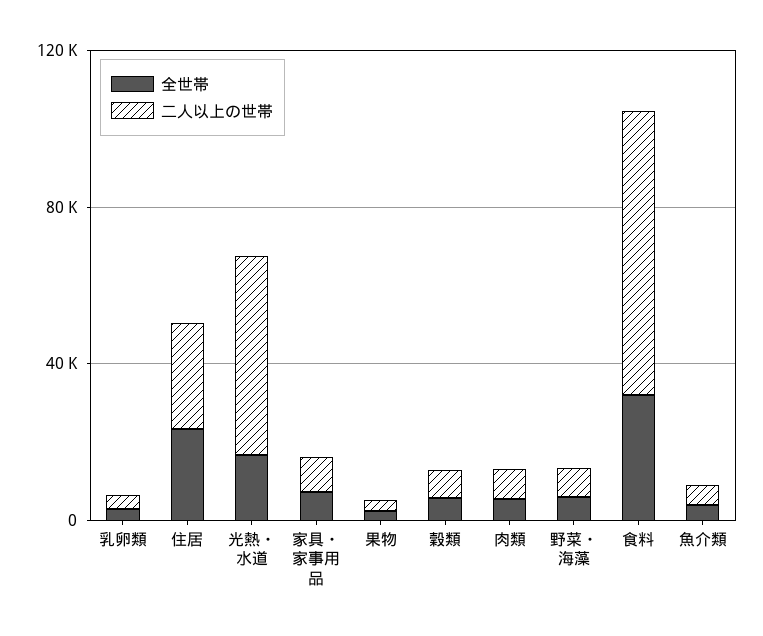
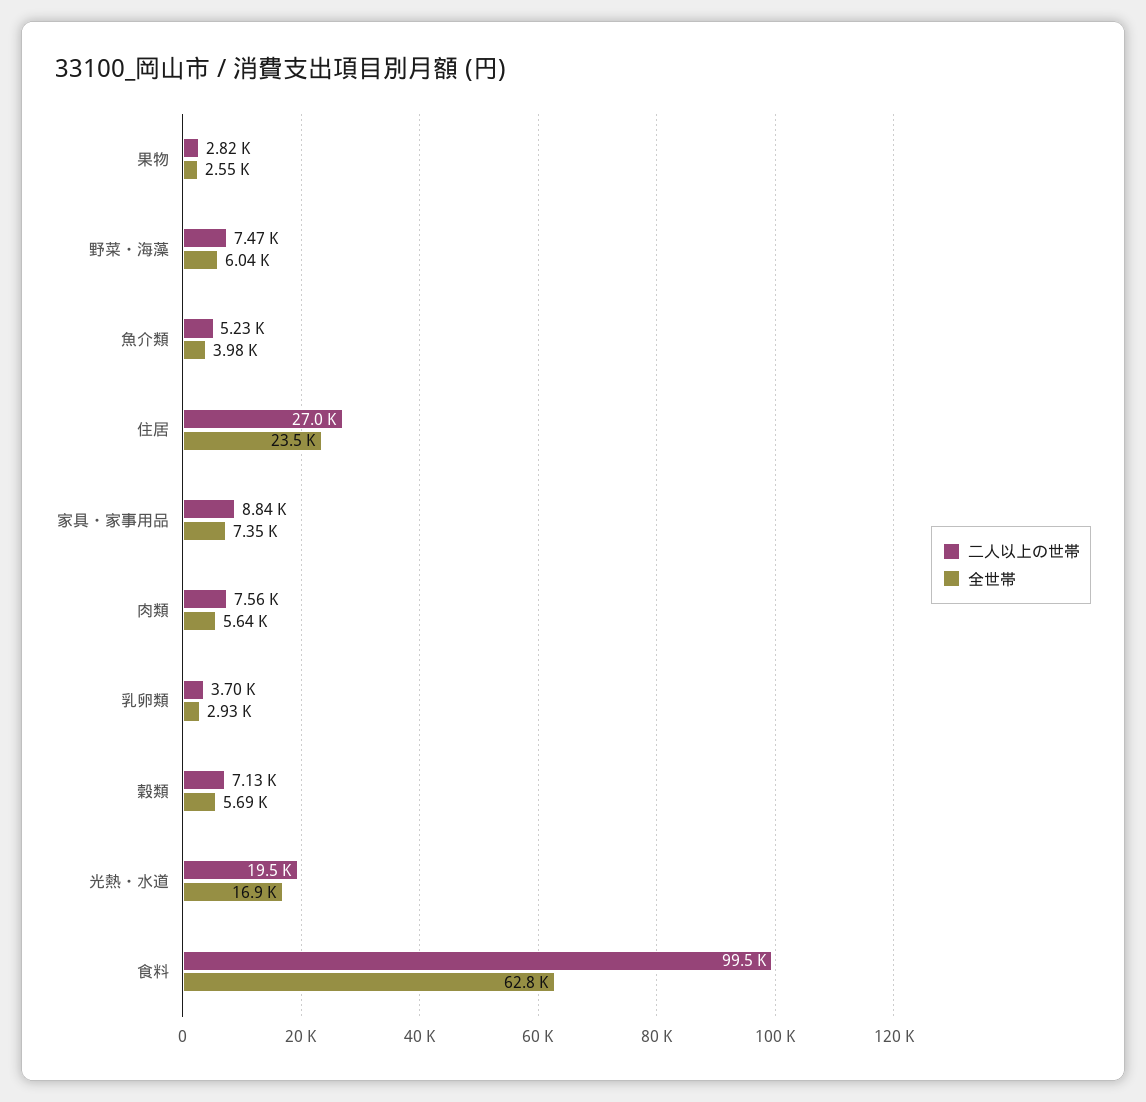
二人以上の世帯, 光熱・水道: 50000 -> 19500
全世帯, 食料: 30000 -> 62800
二人以上の世帯, 食料: 70000 -> 99500

